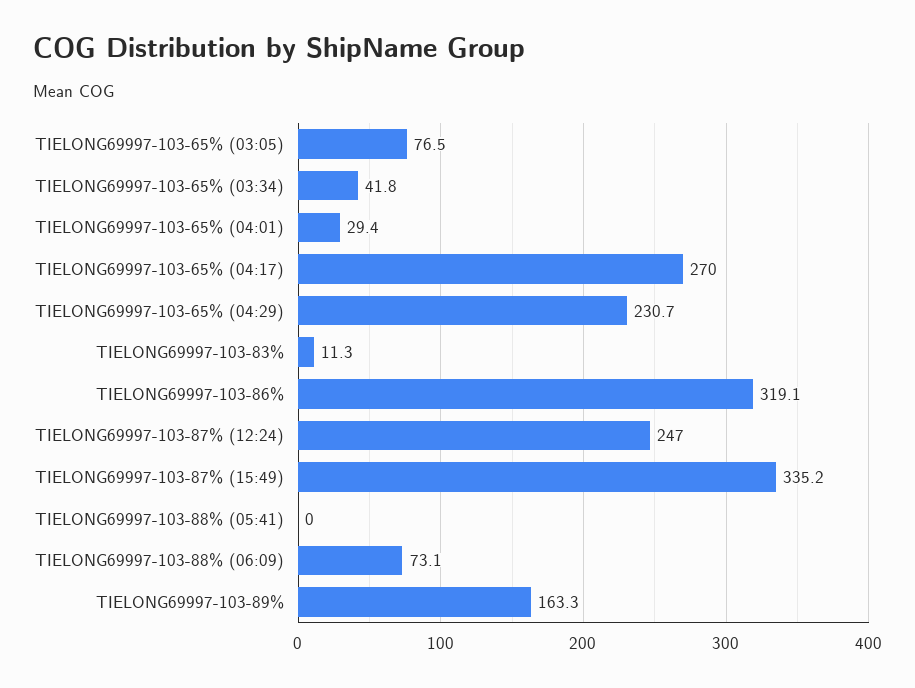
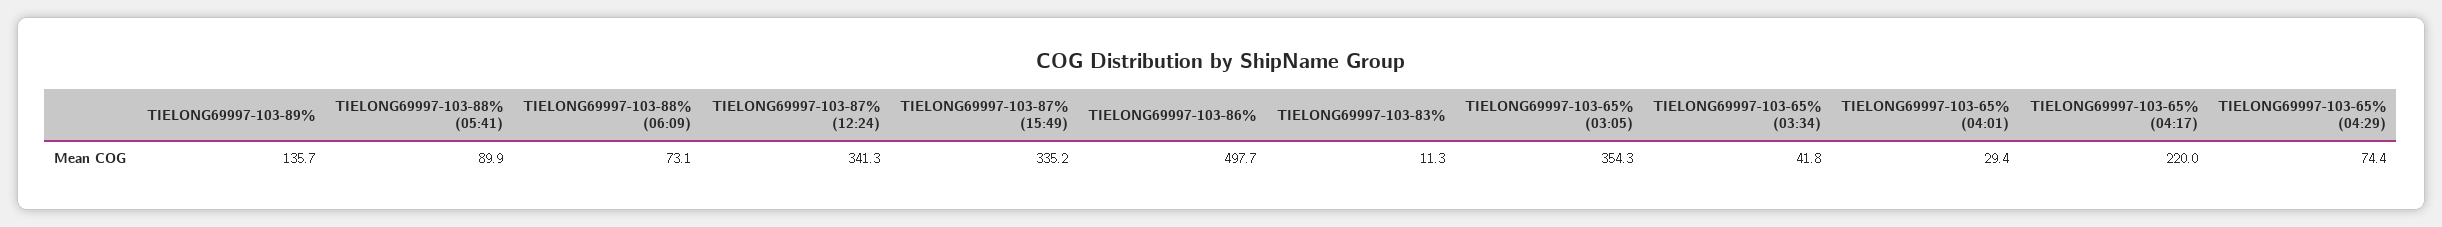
TIELONG69997-103-65% (03:05): 76.5 -> 354.3
TIELONG69997-103-65% (04:17): 270 -> 220
TIELONG69997-103-65% (04:29): 230.7 -> 74.4
TIELONG69997-103-86%: 319.1 -> 497.7
TIELONG69997-103-87% (12:24): 247 -> 341.3
TIELONG69997-103-88% (05:41): 0 -> 89.9
TIELONG69997-103-89%: 163.3 -> 135.7

